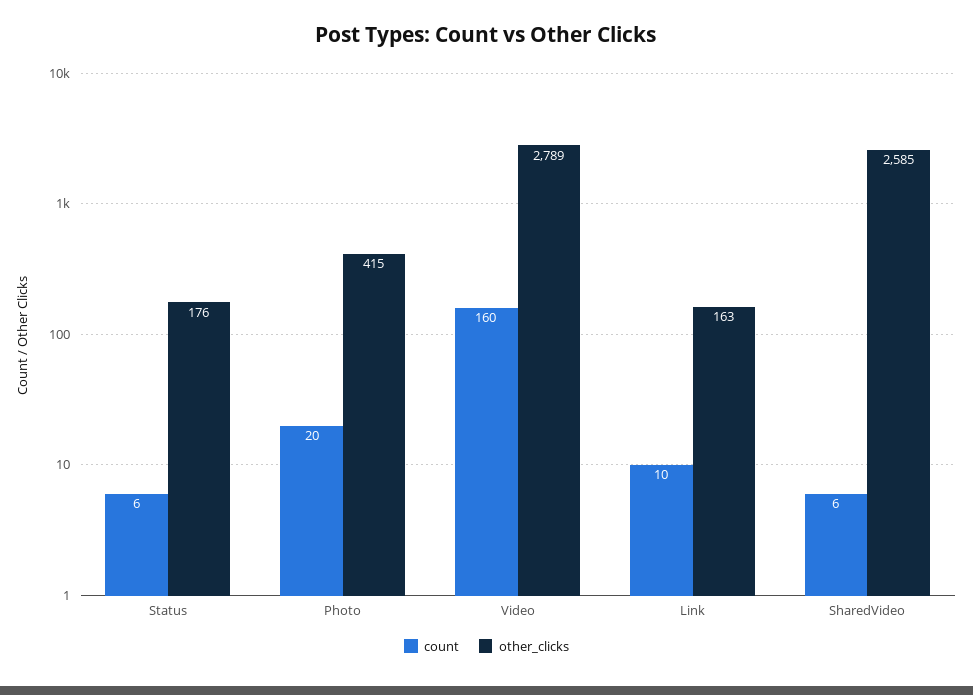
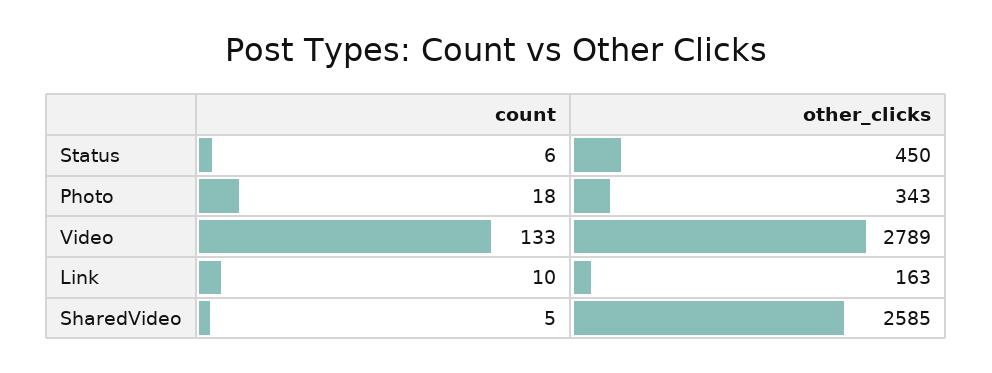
other_clicks, Status: 176 -> 450
count, Photo: 20 -> 18
other_clicks, Photo: 415 -> 343
count, Video: 160 -> 133
count, SharedVideo: 6 -> 5

